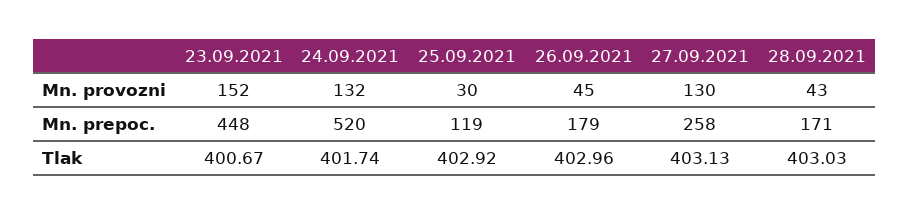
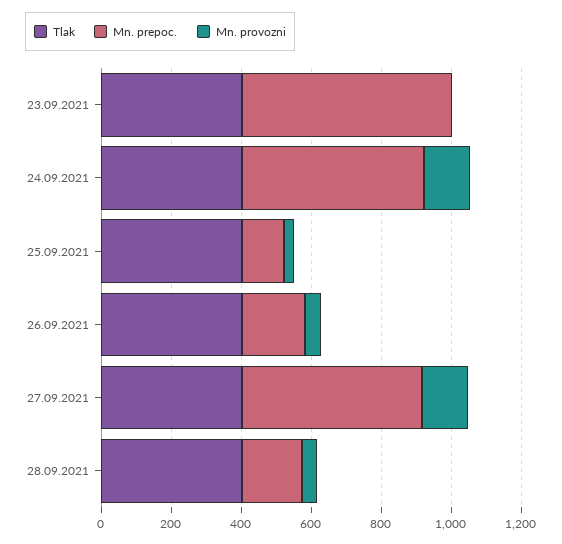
Mn. provozni, 23.09.2021: 152 -> 0
Mn. prepoc., 23.09.2021: 448 -> 600
Mn. prepoc., 27.09.2021: 258 -> 500

